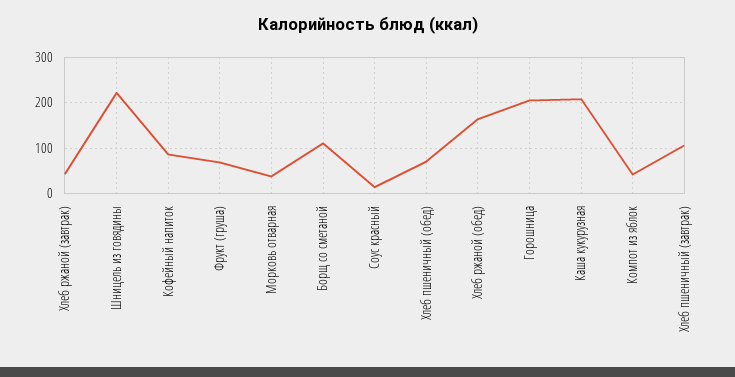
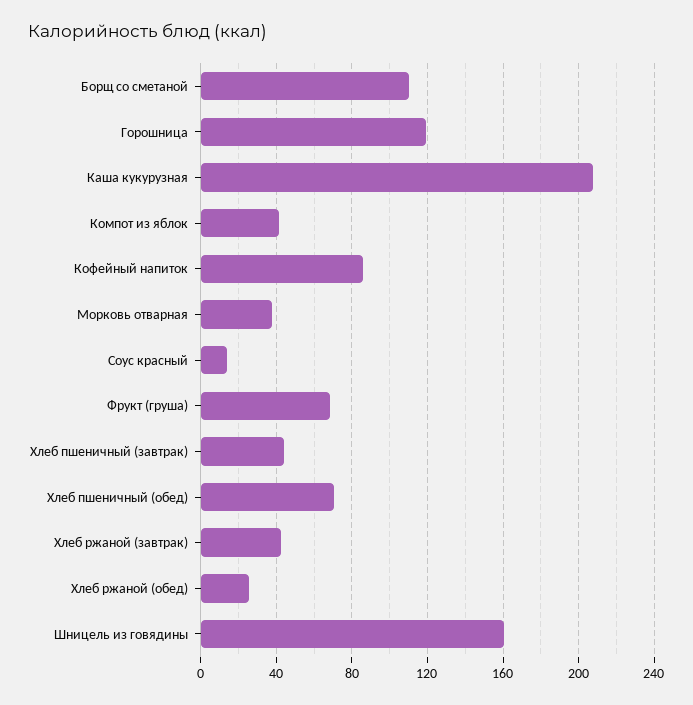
Шницель из говядины: 220 -> 160
Хлеб ржаной (обед): 160 -> 25
Горошница: 200 -> 120
Хлеб пшеничный (завтрак): 100 -> 45

